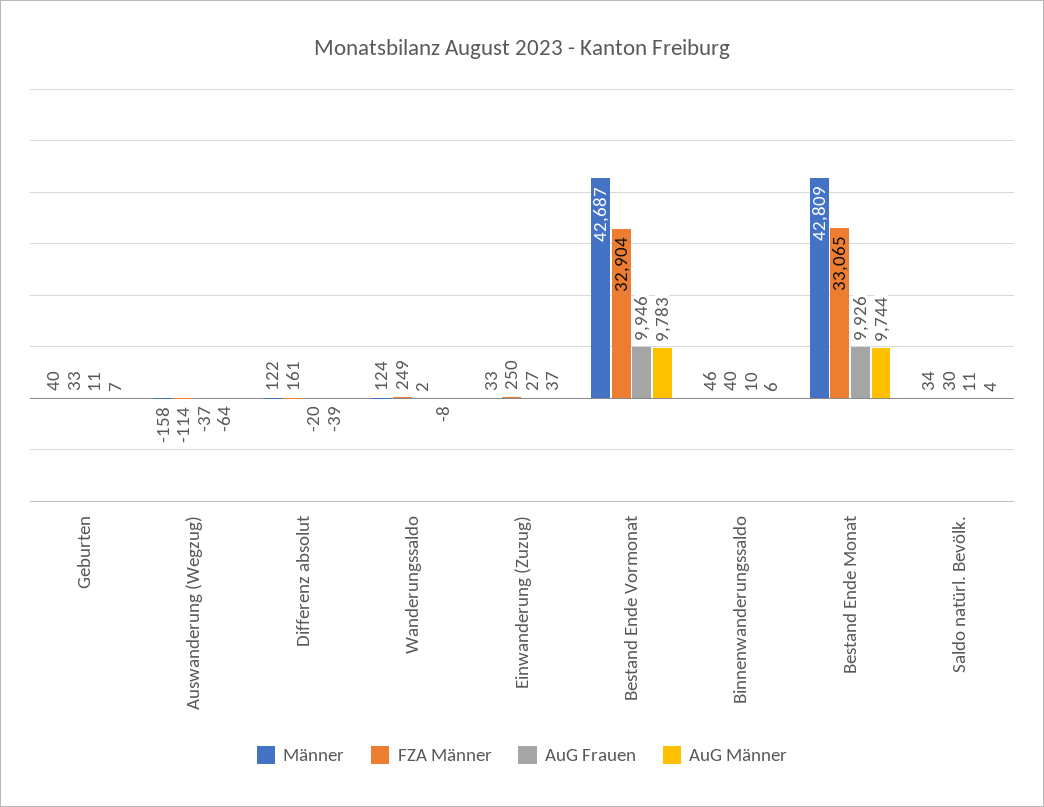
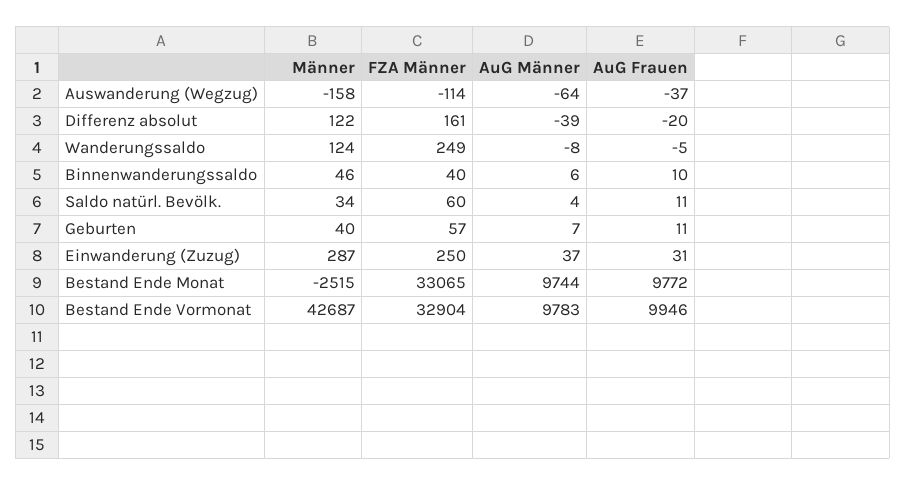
FZA Männer, Geburten: 33 -> 57
AuG Frauen, Wanderungssaldo: 2 -> -5
Männer, Einwanderung (Zuzug): 33 -> 287
AuG Frauen, Einwanderung (Zuzug): 27 -> 31
Männer, Bestand Ende Monat: 42809 -> -2515
AuG Frauen, Bestand Ende Monat: 9926 -> 9772
FZA Männer, Saldo natürl. Bevölk.: 30 -> 60

